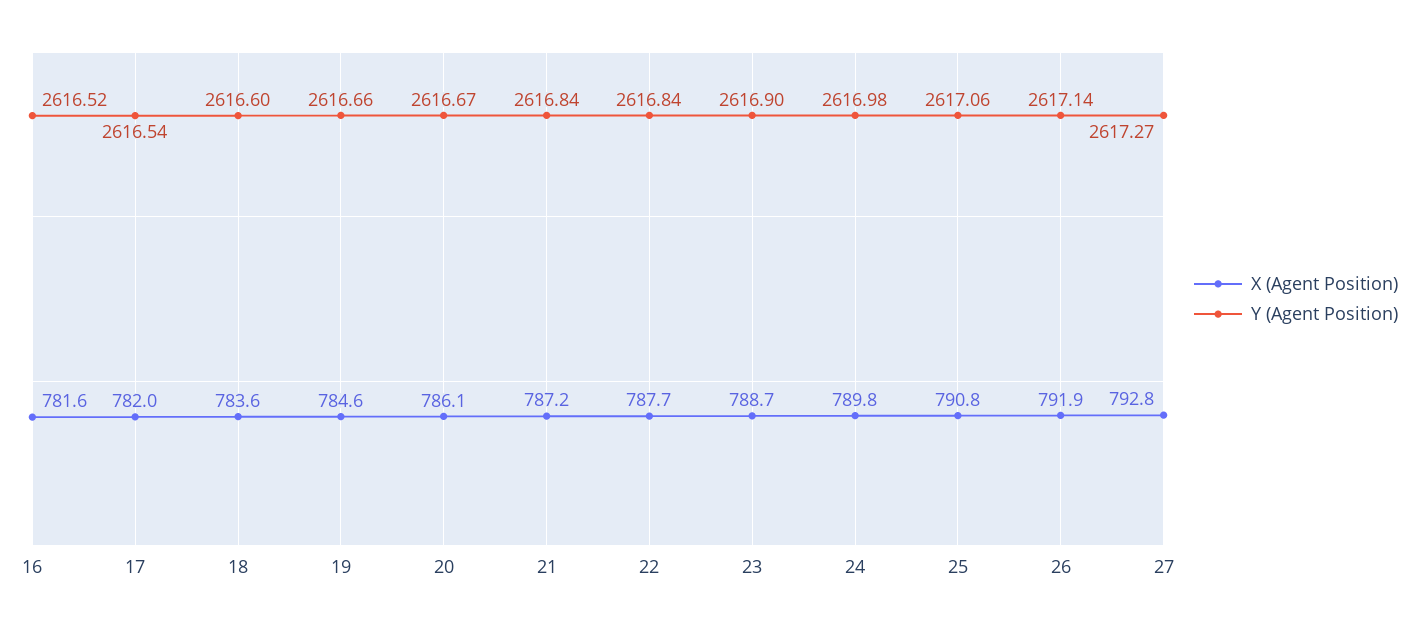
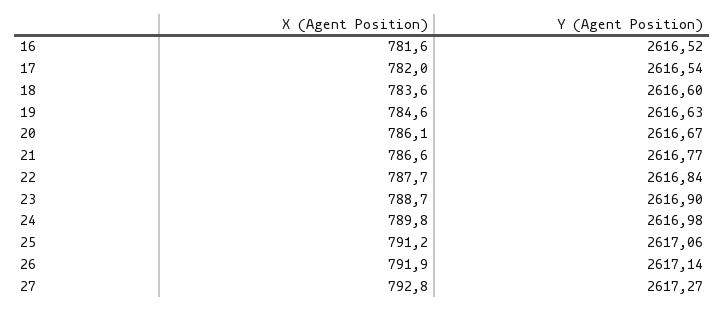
Y (Agent Position), 19: 2616.66 -> 2616.63
X (Agent Position), 21: 787.2 -> 786.6
Y (Agent Position), 21: 2616.84 -> 2616.77
X (Agent Position), 25: 790.8 -> 791.2

